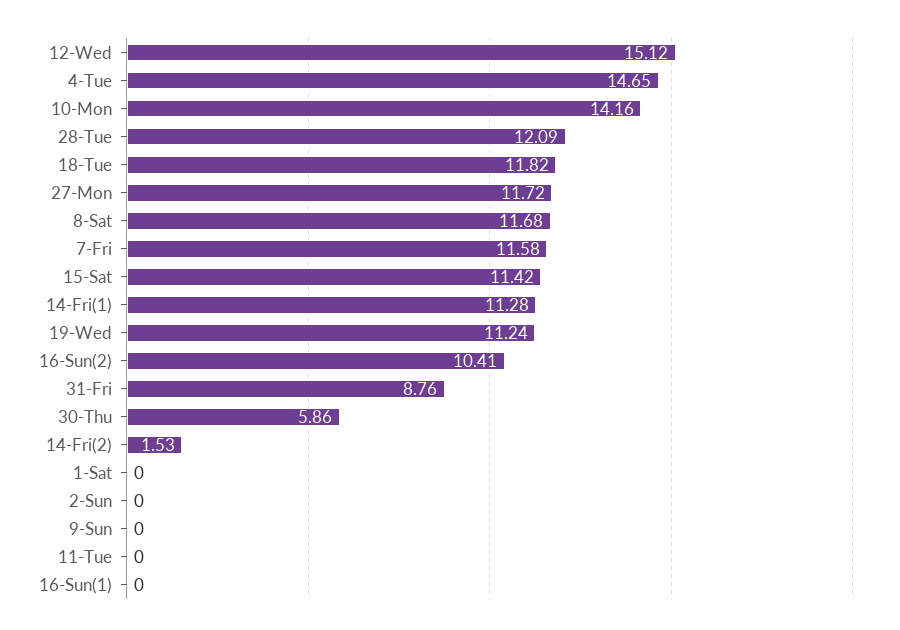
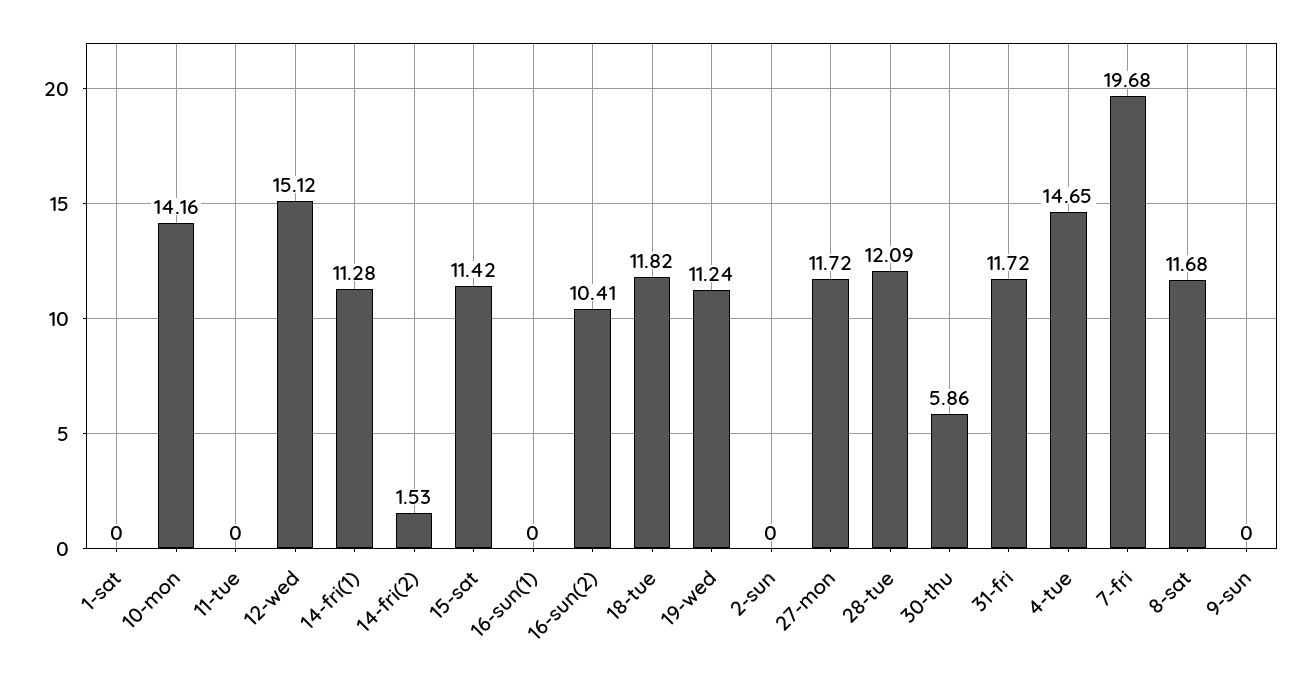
7-Fri: 11.58 -> 19.68
31-Fri: 8.76 -> 11.72

